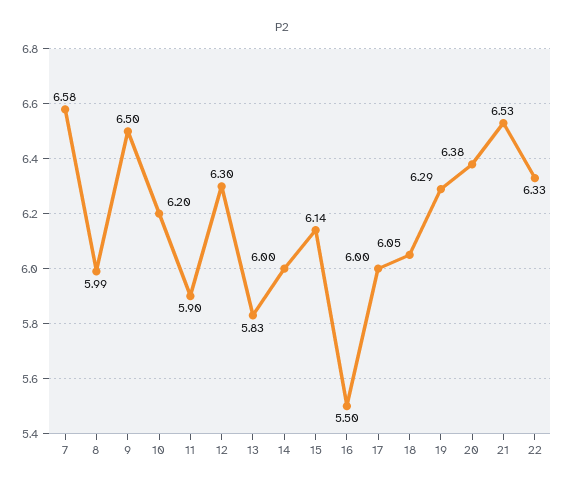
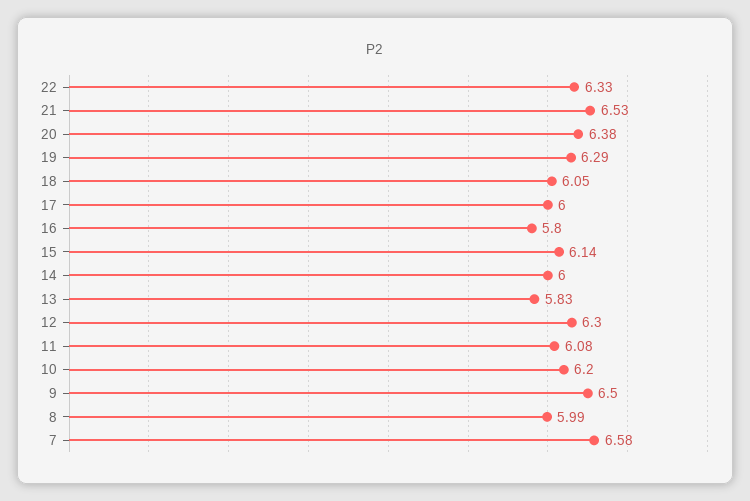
11: 5.9 -> 6.08
16: 5.5 -> 5.8

